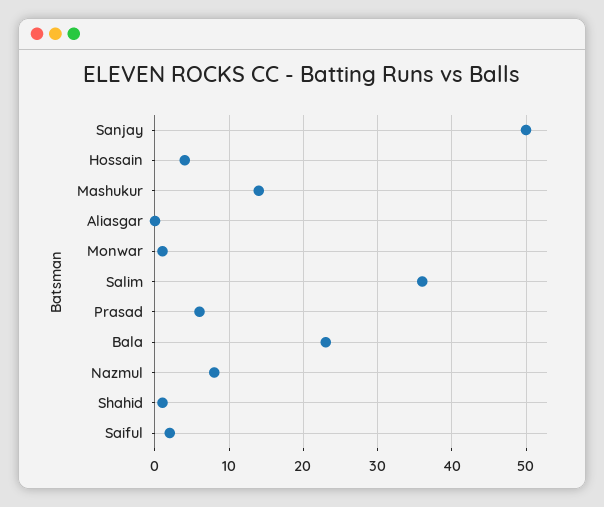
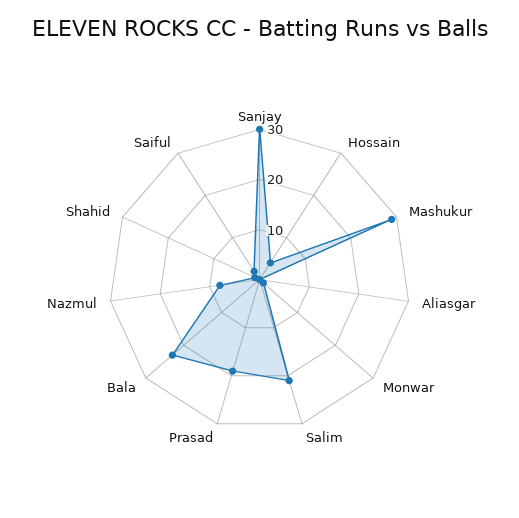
Sanjay: 50 -> 30
Mashukur: 14 -> 30
Salim: 36 -> 20
Prasad: 6 -> 20

